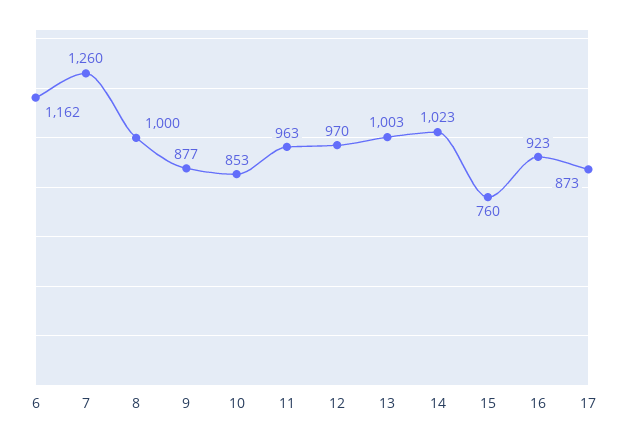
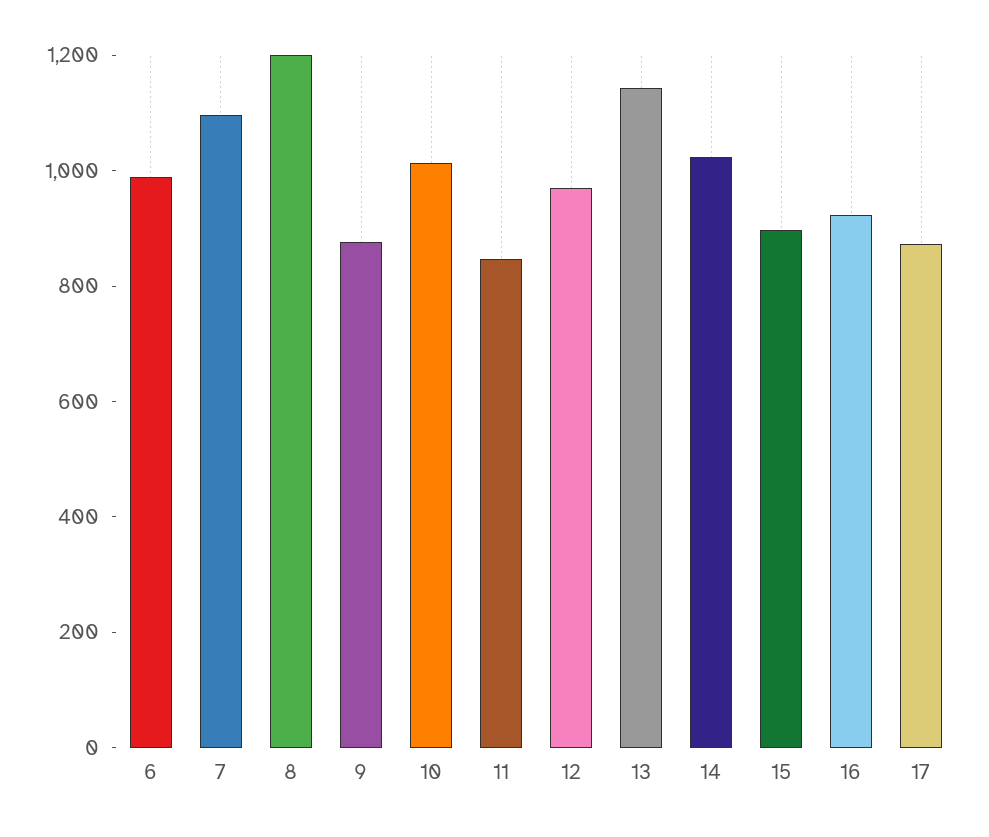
6: 1162 -> 1000
7: 1260 -> 1100
8: 1000 -> 1200
10: 853 -> 1000
11: 963 -> 850
13: 1003 -> 1150
15: 760 -> 900

